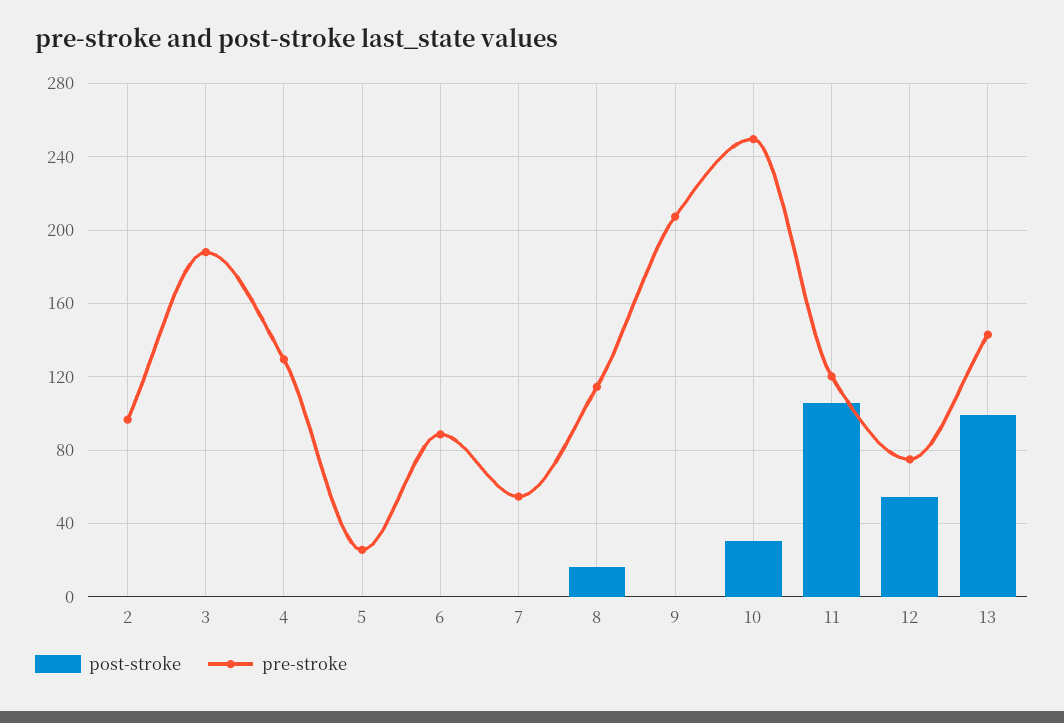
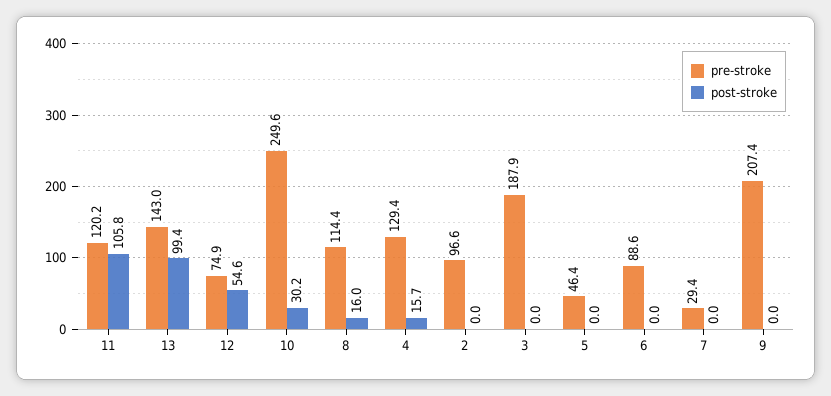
post-stroke, 4: 0 -> 15.7
pre-stroke, 5: 25 -> 46.4
pre-stroke, 7: 55 -> 29.4

